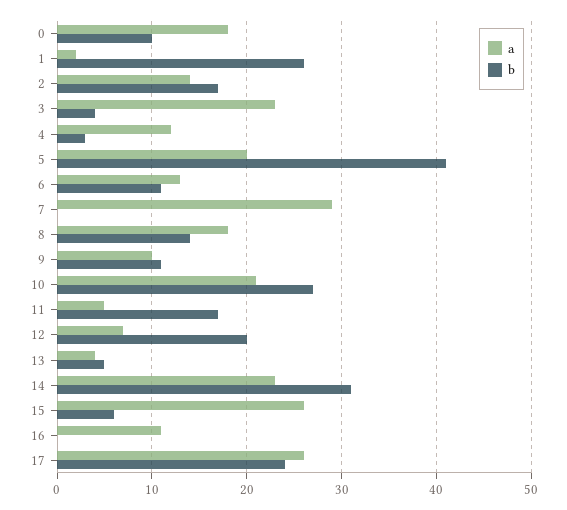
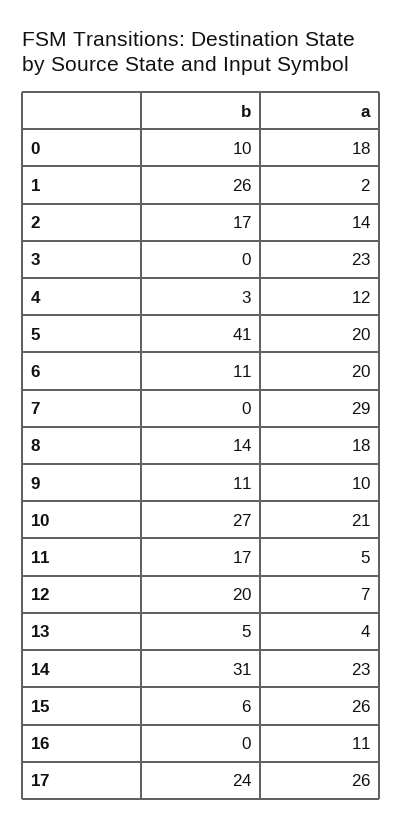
b, 3: 4 -> 0
a, 6: 13 -> 20

